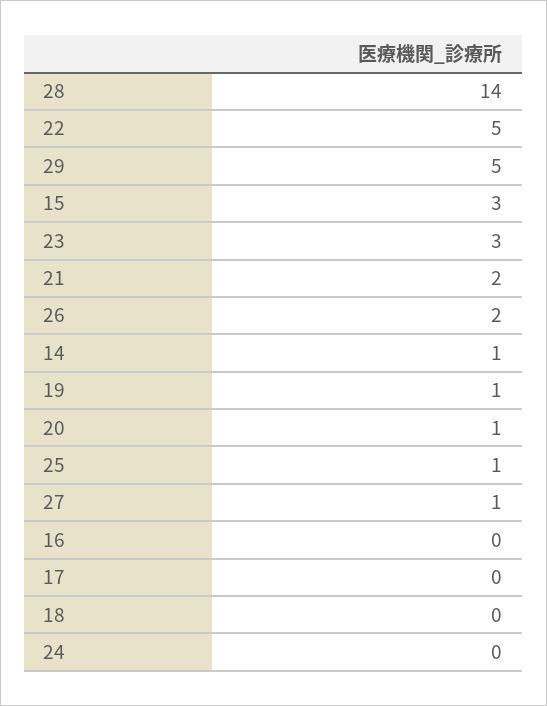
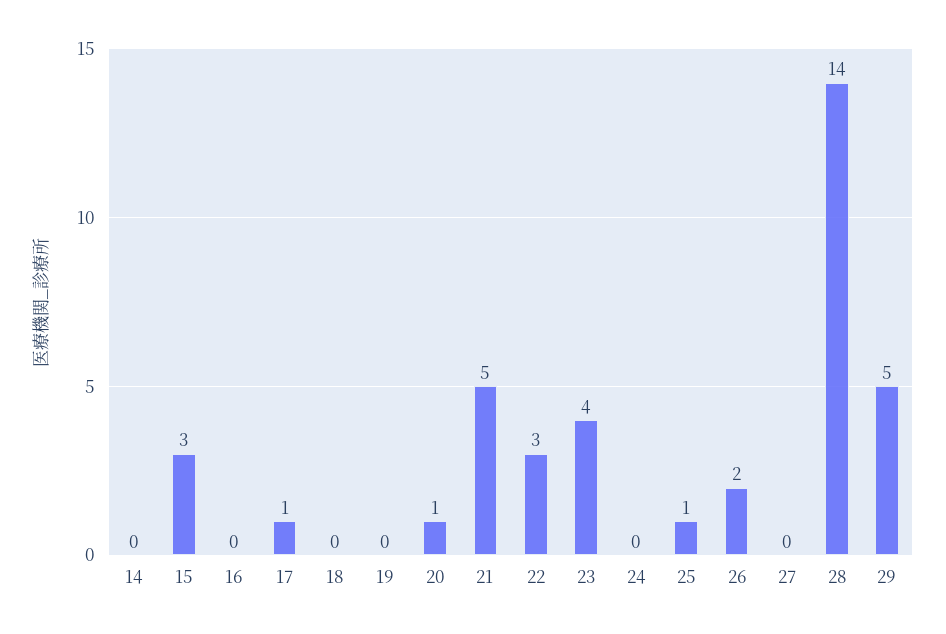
22: 5 -> 3
23: 3 -> 4
21: 2 -> 5
14: 1 -> 0
19: 1 -> 0
27: 1 -> 0
17: 0 -> 1

